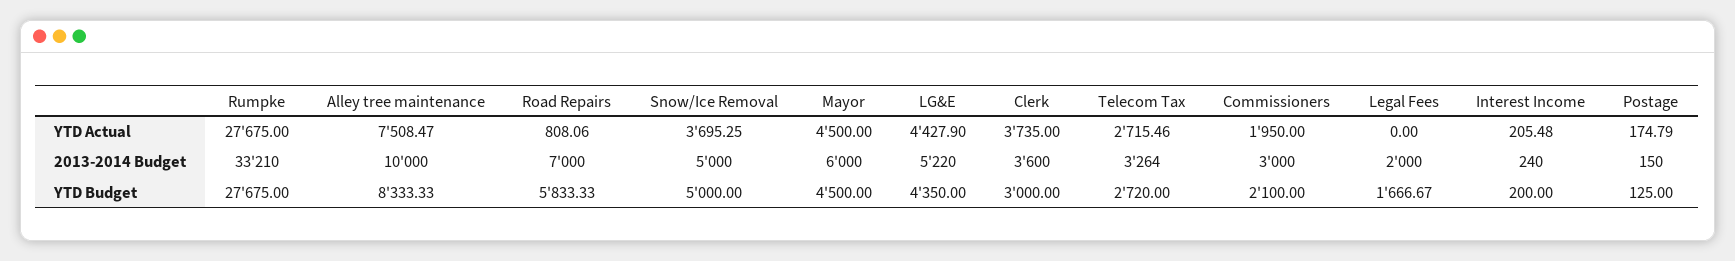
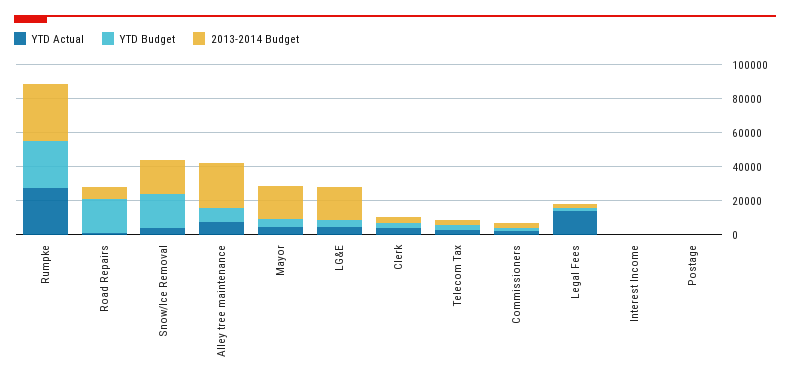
YTD Actual, Legal Fees: 0 -> 15000
2013-2014 Budget, Alley tree maintenance: 10000 -> 25000
2013-2014 Budget, Snow/Ice Removal: 5000 -> 20000
2013-2014 Budget, Mayor: 6000 -> 20000
2013-2014 Budget, LG&E: 5220 -> 20000
YTD Budget, Road Repairs: 5833.33 -> 20000
YTD Budget, Snow/Ice Removal: 5000 -> 20000

